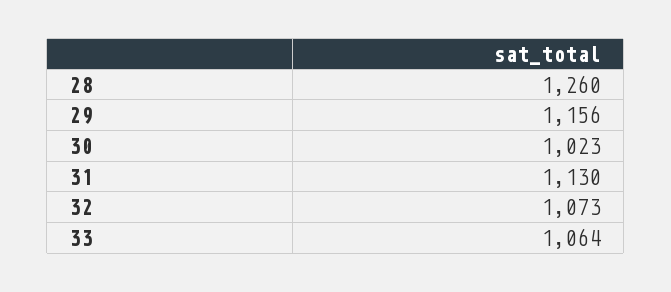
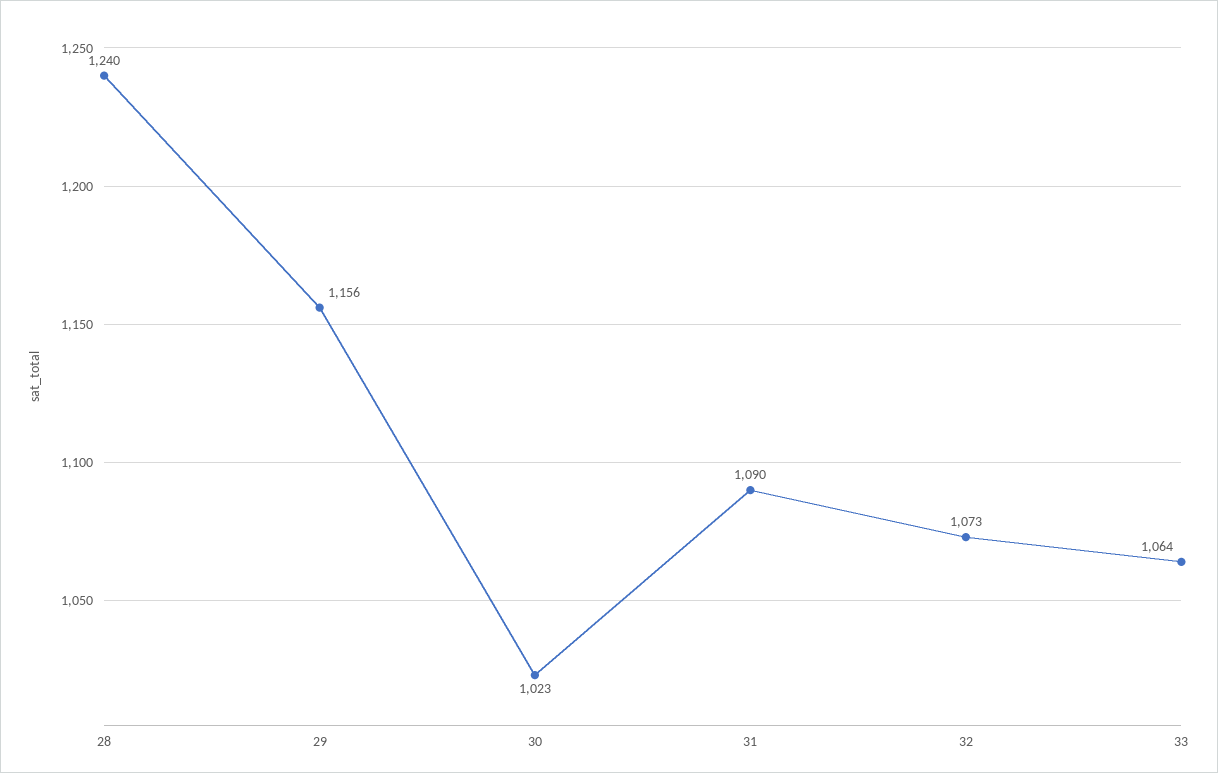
28: 1260 -> 1240
31: 1130 -> 1090

